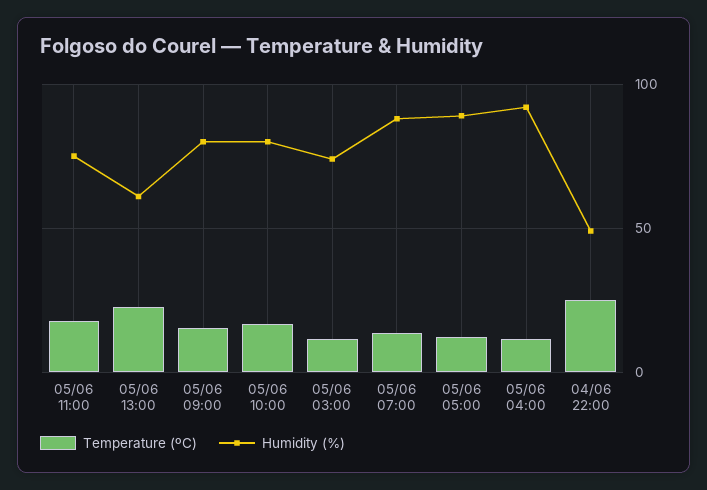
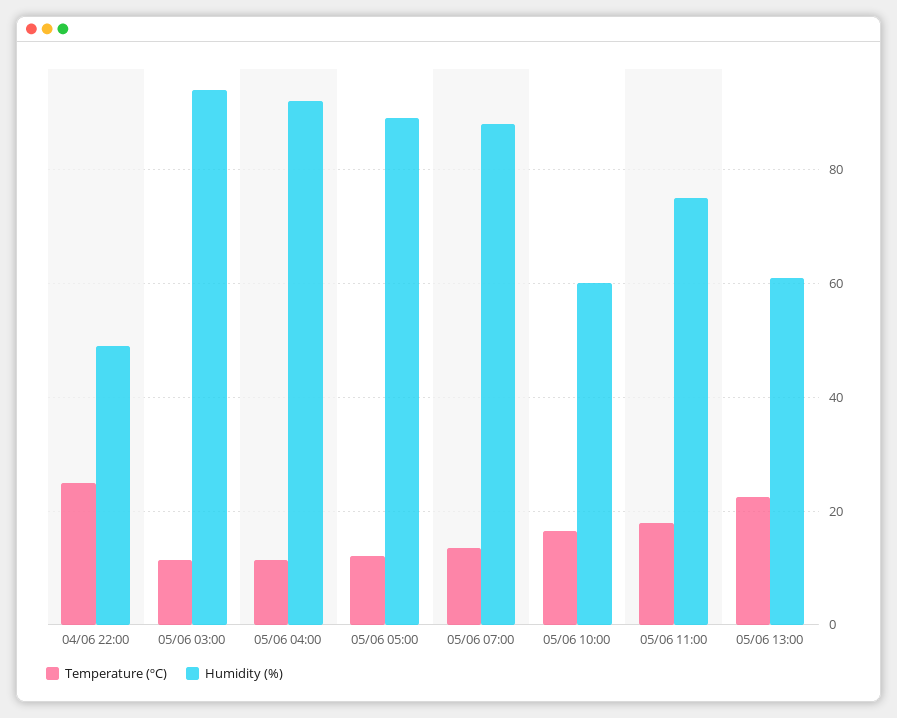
Temperature (ºC), 05/06 09:00: 15 -> none
Humidity (%), 05/06 09:00: 80 -> none
Humidity (%), 05/06 10:00: 80 -> 60
Humidity (%), 05/06 03:00: 75 -> 94

